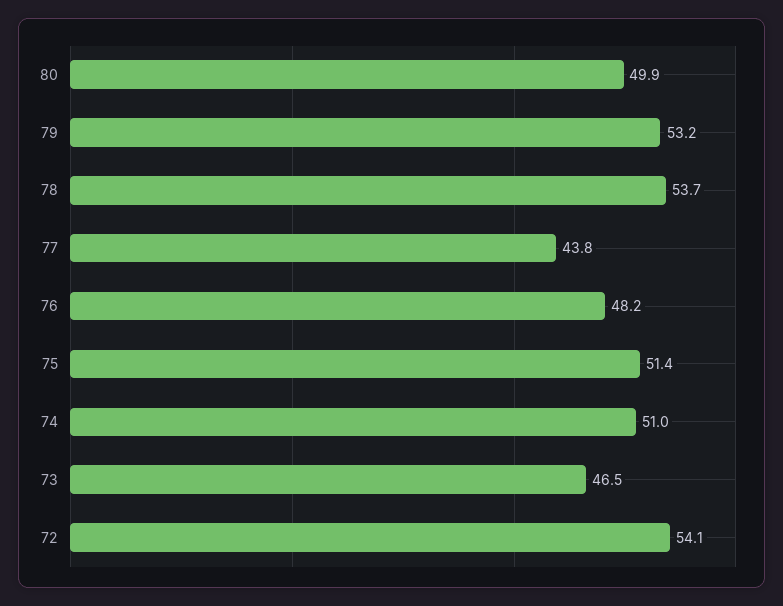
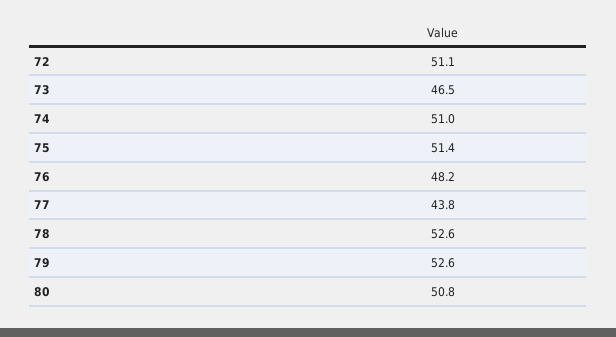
80: 49.9 -> 50.8
79: 53.2 -> 52.6
78: 53.7 -> 52.6
72: 54.1 -> 51.1

